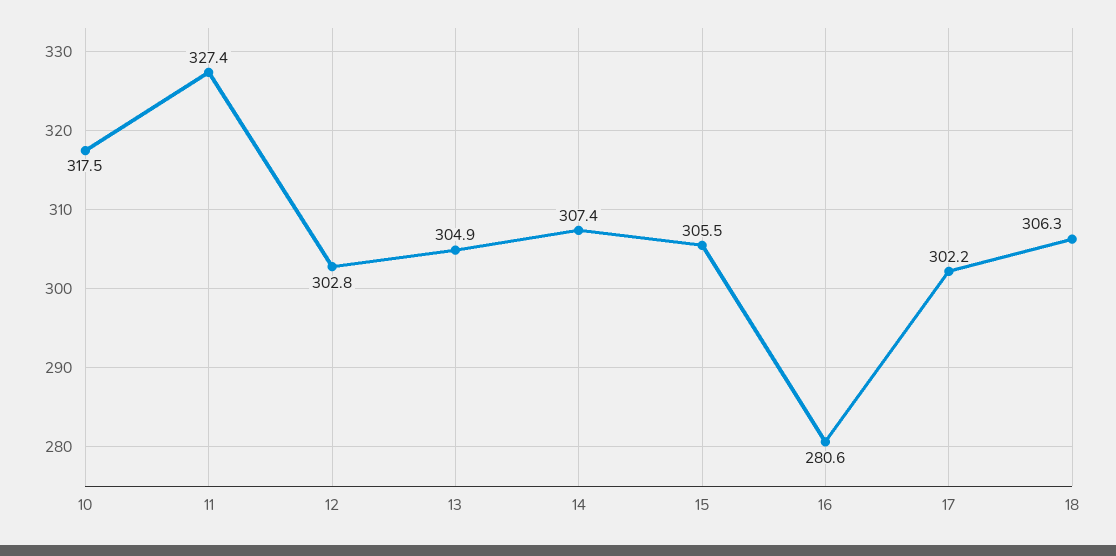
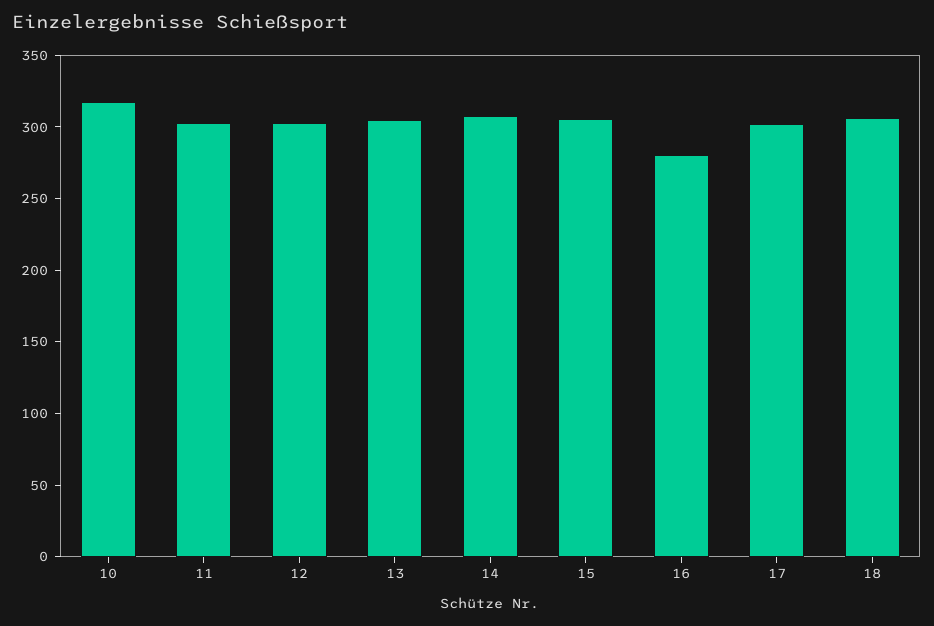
11: 327.4 -> 300

